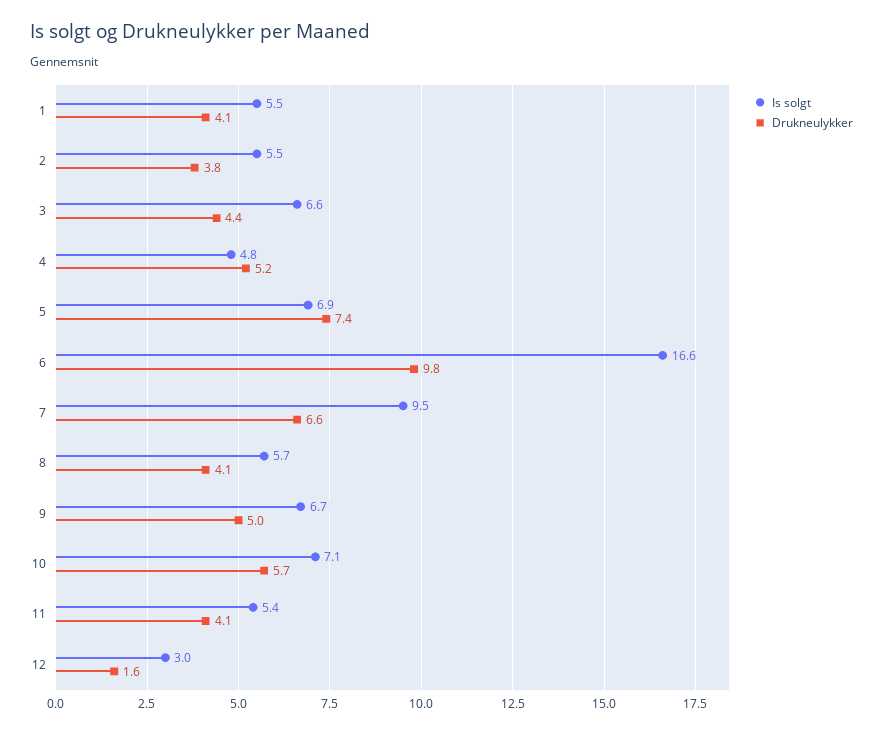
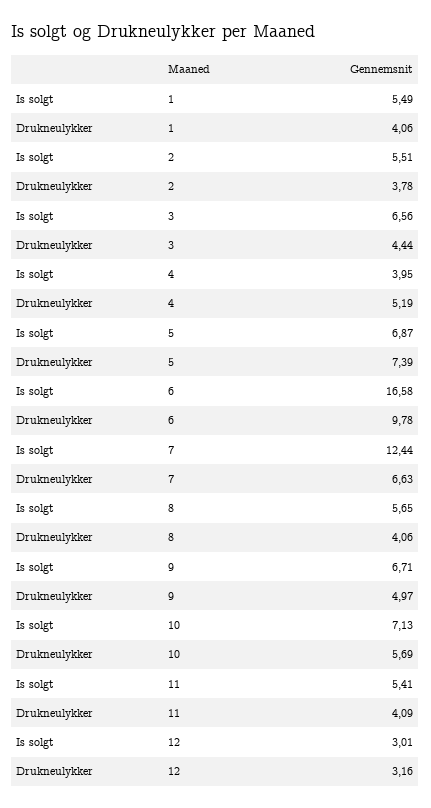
Is solgt, 4: 4.8 -> 3.95
Is solgt, 7: 9.5 -> 12.44
Drukneulykker, 12: 1.6 -> 3.16

